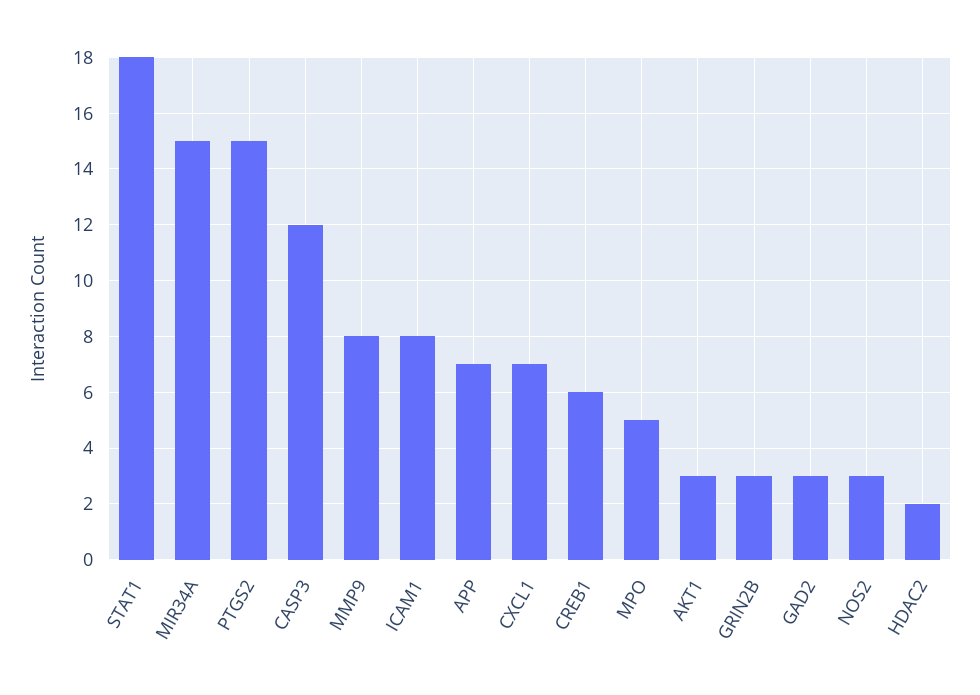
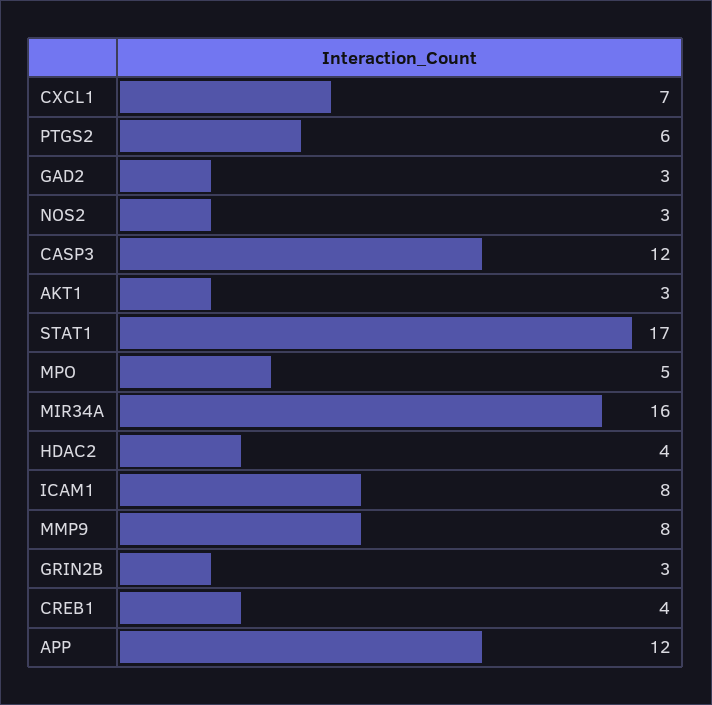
STAT1: 18 -> 17
MIR34A: 15 -> 16
PTGS2: 15 -> 6
APP: 7 -> 12
CREB1: 6 -> 4
HDAC2: 2 -> 4

